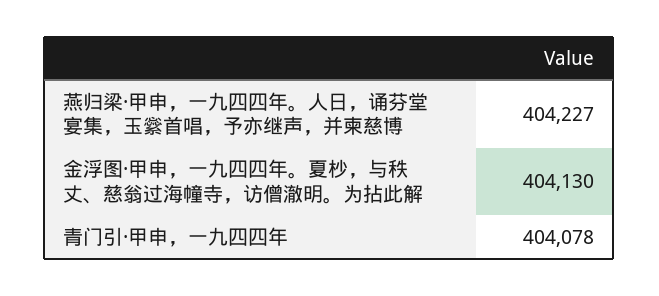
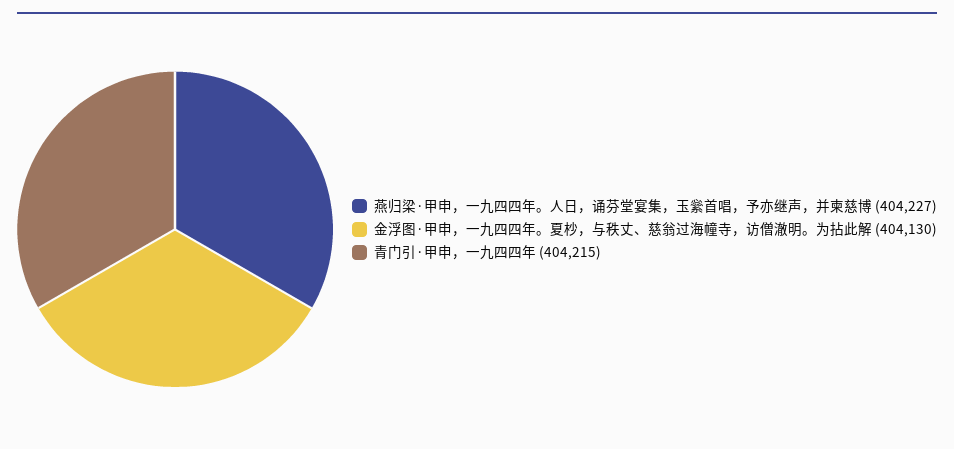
青门引·甲申，一九四四年: 404078 -> 404215

